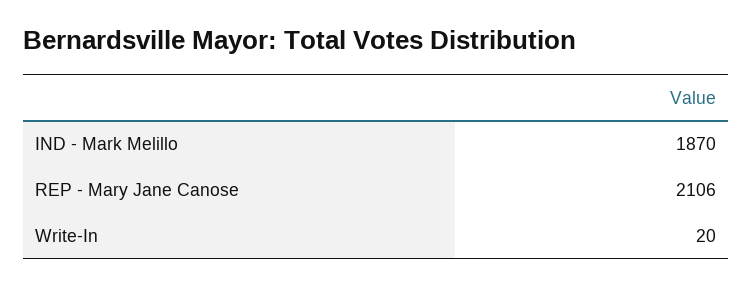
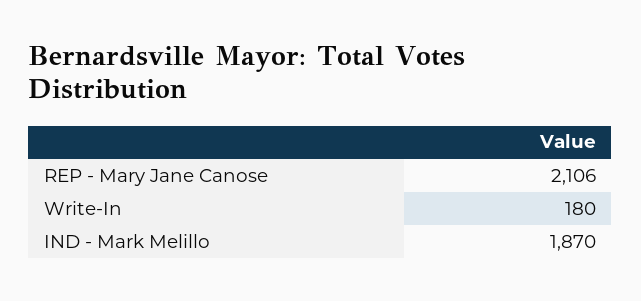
Write-In: 20 -> 180

